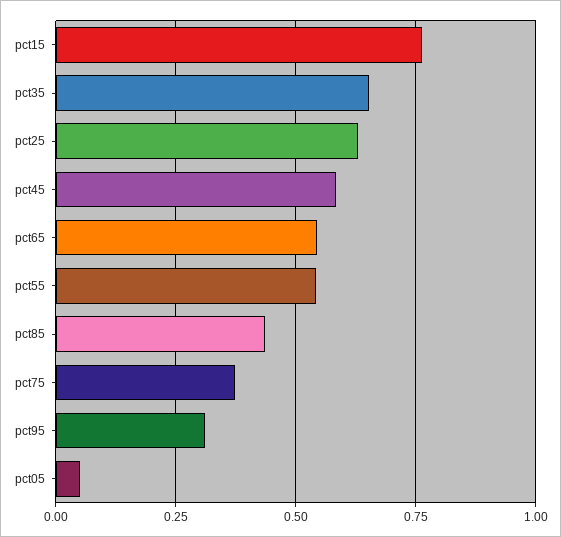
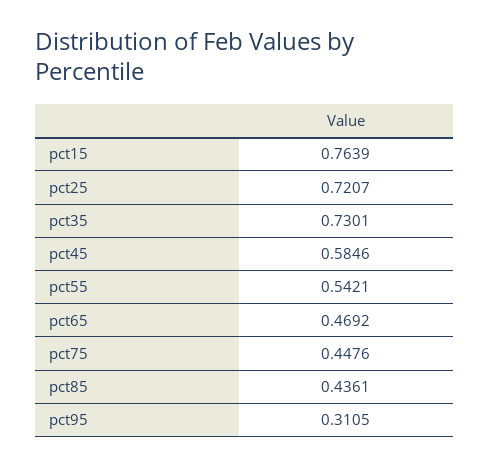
pct35: 0.65 -> 0.7301
pct25: 0.625 -> 0.7207
pct65: 0.55 -> 0.4692
pct75: 0.375 -> 0.4476
pct05: 0.05 -> none

